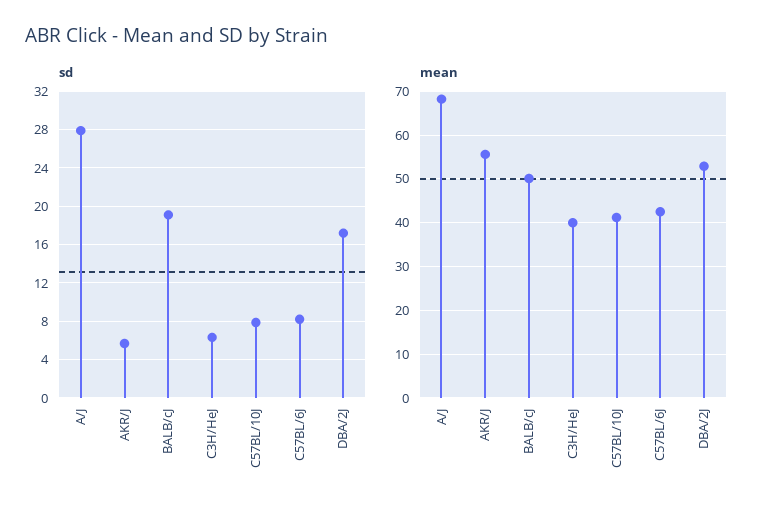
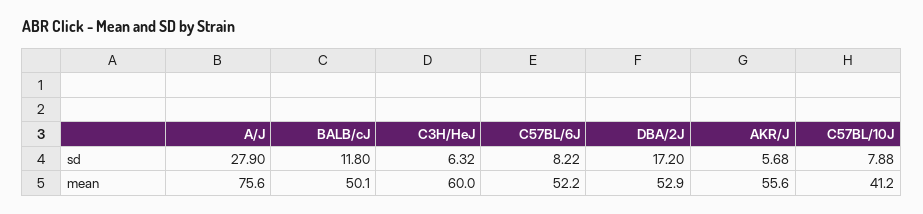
sd, BALB/cJ: 19 -> 11.8
mean, A/J: 68 -> 75.6
mean, C3H/HeJ: 40 -> 60
mean, C57BL/6J: 42 -> 52.2

